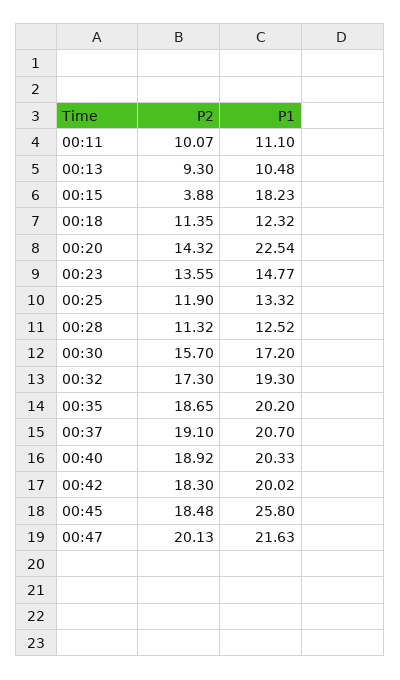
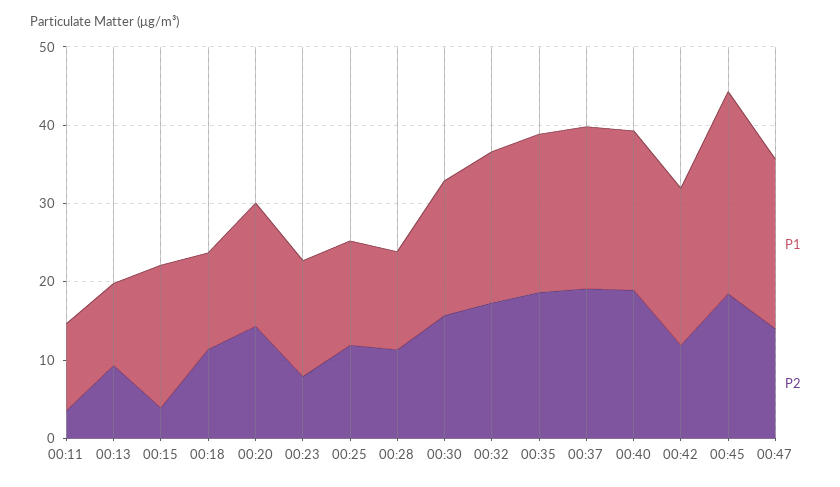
P2, 00:11: 10.07 -> 4
P1, 00:20: 22.54 -> 16
P2, 00:23: 13.55 -> 8
P2, 00:42: 18.3 -> 12
P2, 00:47: 20.13 -> 14

